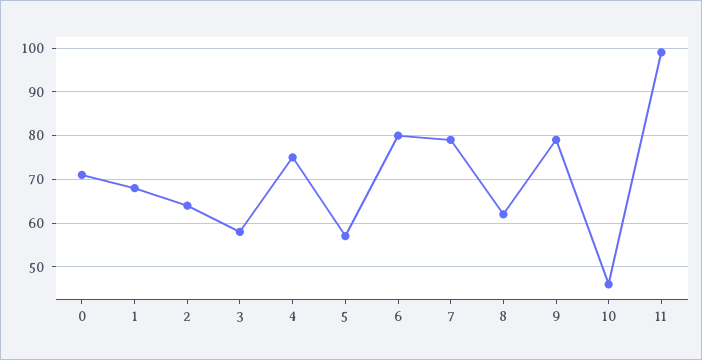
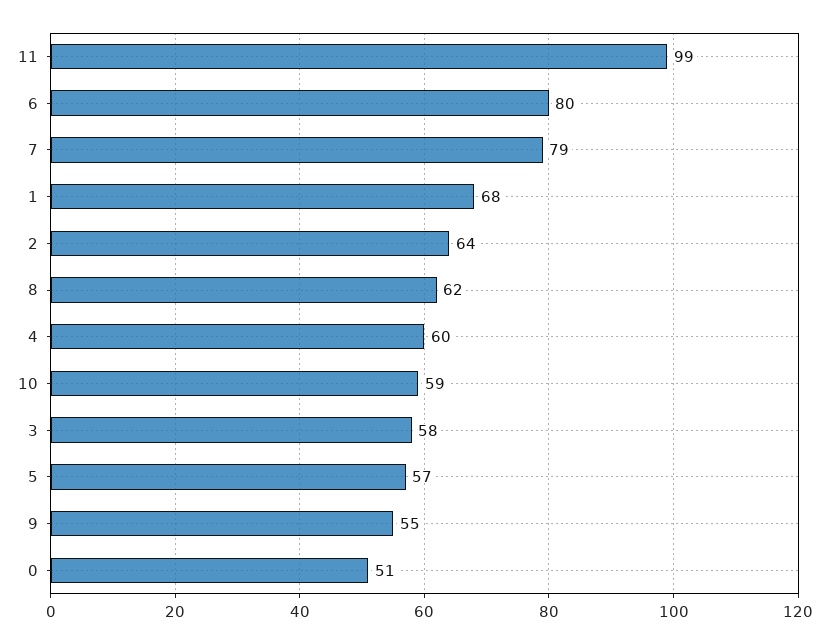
0: 70 -> 51
4: 75 -> 60
9: 80 -> 55
10: 45 -> 59

